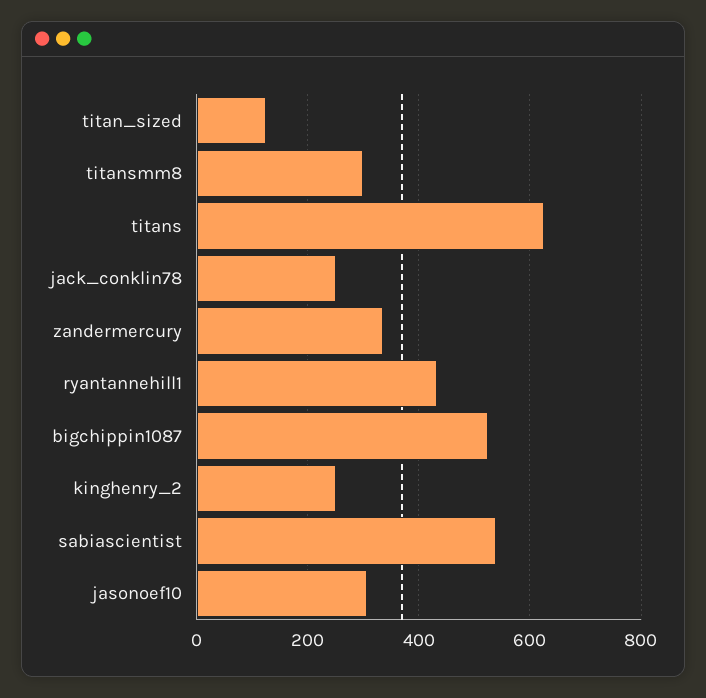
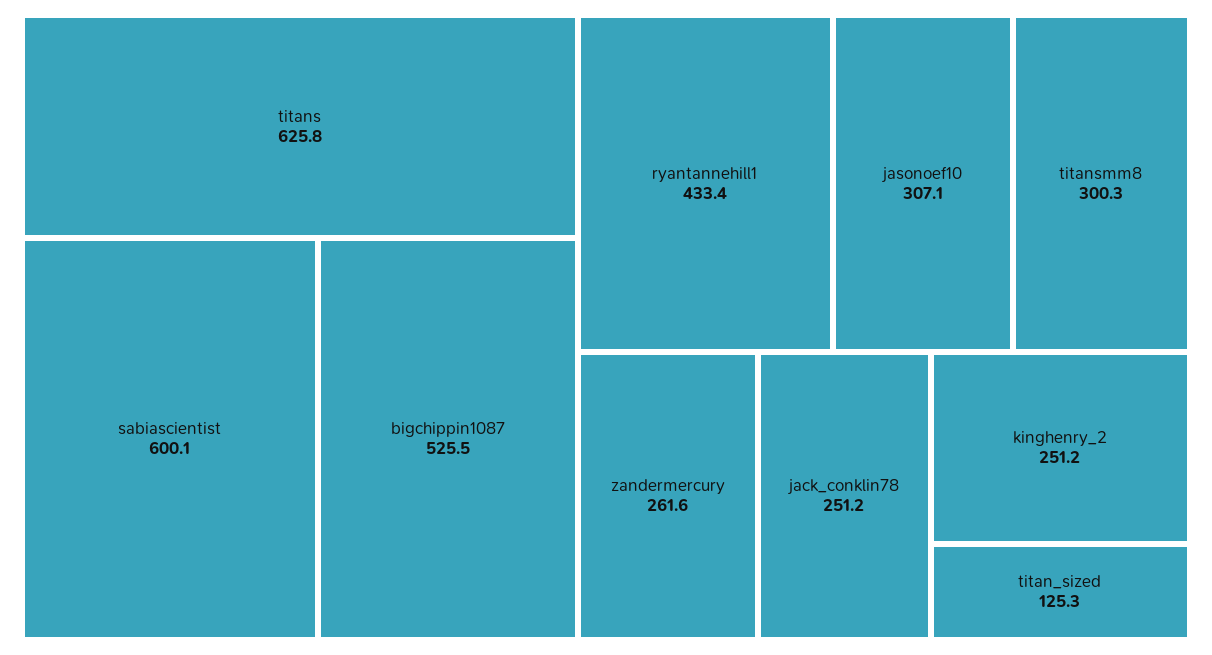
zandermercury: 340 -> 261.6
sabiascientist: 540 -> 600.1

